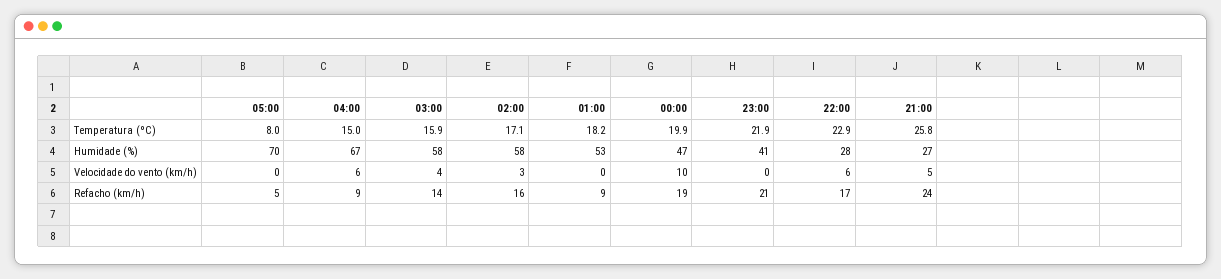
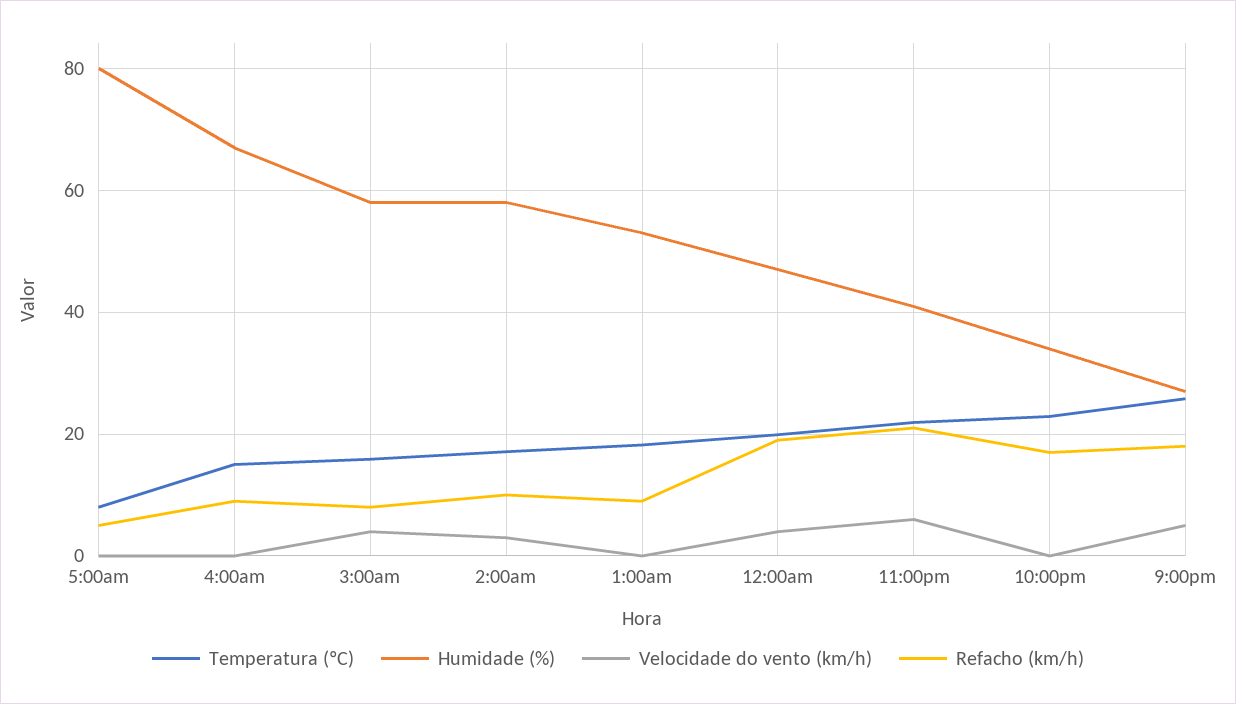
Humidade (%), 05:00: 70 -> 80
Humidade (%), 22:00: 28 -> 34
Velocidade do vento (km/h), 04:00: 6 -> 0
Velocidade do vento (km/h), 00:00: 10 -> 4
Velocidade do vento (km/h), 23:00: 0 -> 6
Velocidade do vento (km/h), 22:00: 6 -> 0
Refacho (km/h), 03:00: 14 -> 8
Refacho (km/h), 02:00: 16 -> 10
Refacho (km/h), 21:00: 24 -> 18

